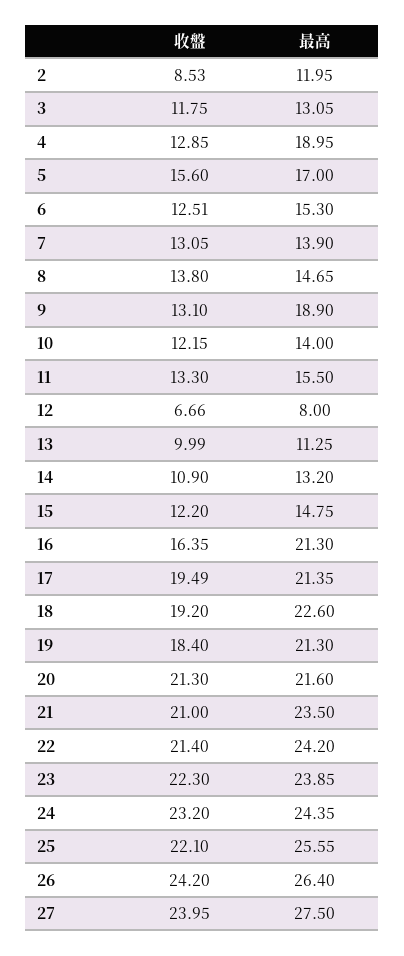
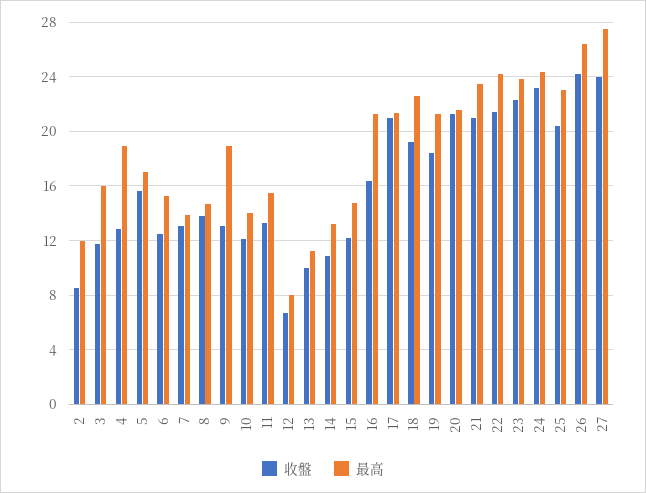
最高, 3: 13.05 -> 16
收盤, 17: 19.49 -> 21
收盤, 25: 22.1 -> 20.5
最高, 25: 25.55 -> 23

